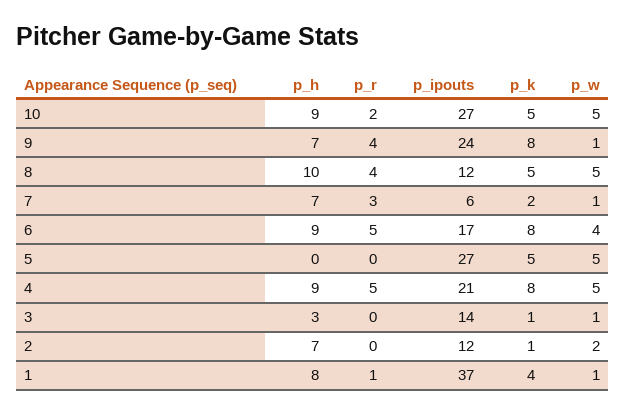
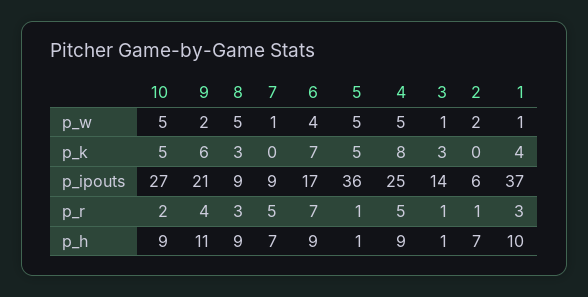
p_h, 9: 7 -> 11
p_ipouts, 9: 24 -> 21
p_k, 9: 8 -> 6
p_w, 9: 1 -> 2
p_h, 8: 10 -> 9
p_r, 8: 4 -> 3
p_ipouts, 8: 12 -> 9
p_k, 8: 5 -> 3
p_r, 7: 3 -> 5
p_ipouts, 7: 6 -> 9
p_k, 7: 2 -> 0
p_r, 6: 5 -> 7
p_k, 6: 8 -> 7
p_h, 5: 0 -> 1
p_r, 5: 0 -> 1
p_ipouts, 5: 27 -> 36
p_ipouts, 4: 21 -> 25
p_h, 3: 3 -> 1
p_r, 3: 0 -> 1
p_k, 3: 1 -> 3
p_r, 2: 0 -> 1
p_ipouts, 2: 12 -> 6
p_k, 2: 1 -> 0
p_h, 1: 8 -> 10
p_r, 1: 1 -> 3

